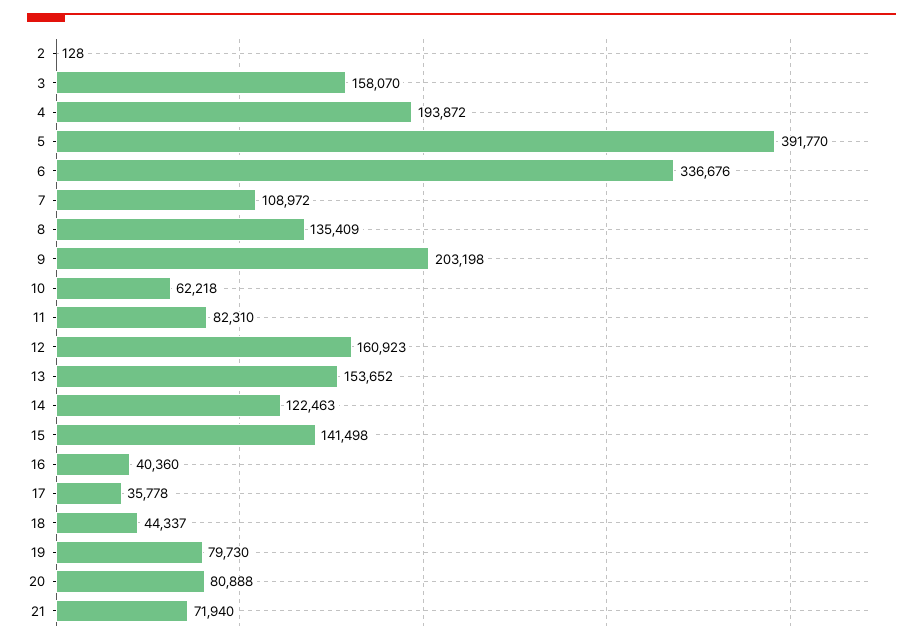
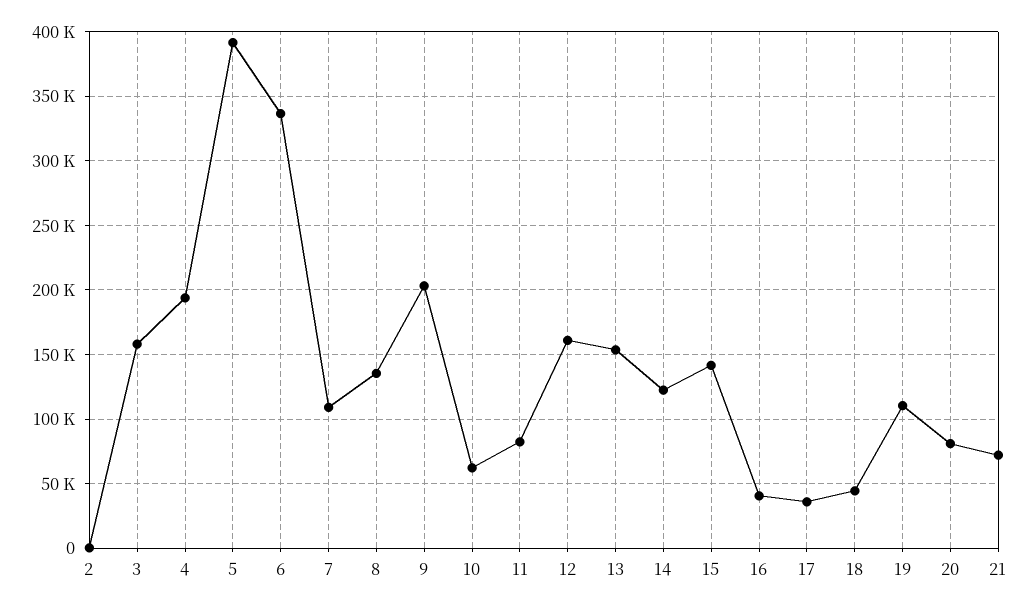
19: 79730 -> 110000

